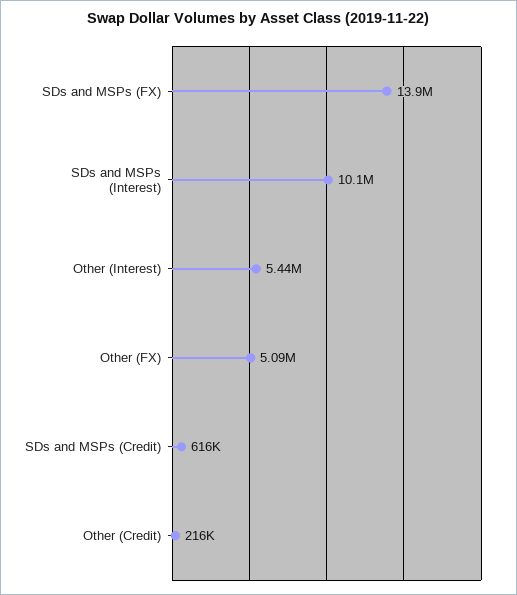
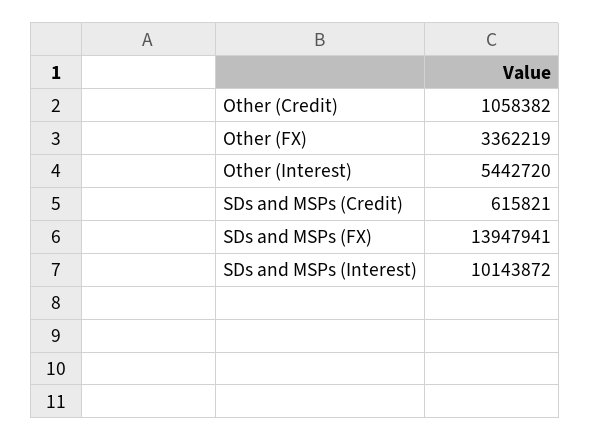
Other (FX): 5090000 -> 3362219
Other (Credit): 216000 -> 1058382

